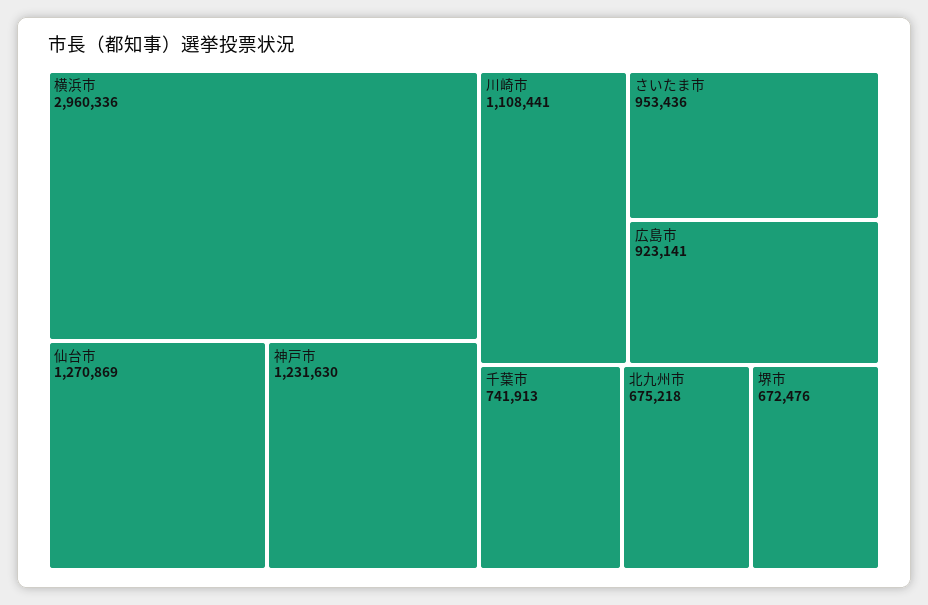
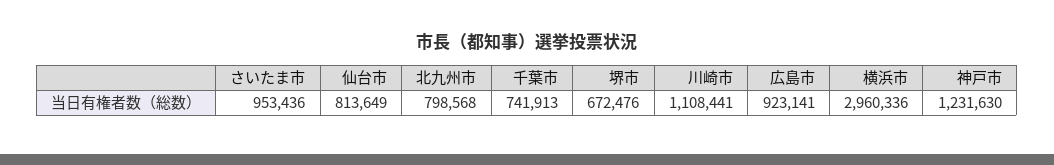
仙台市: 1270869 -> 813649
北九州市: 675218 -> 798568

